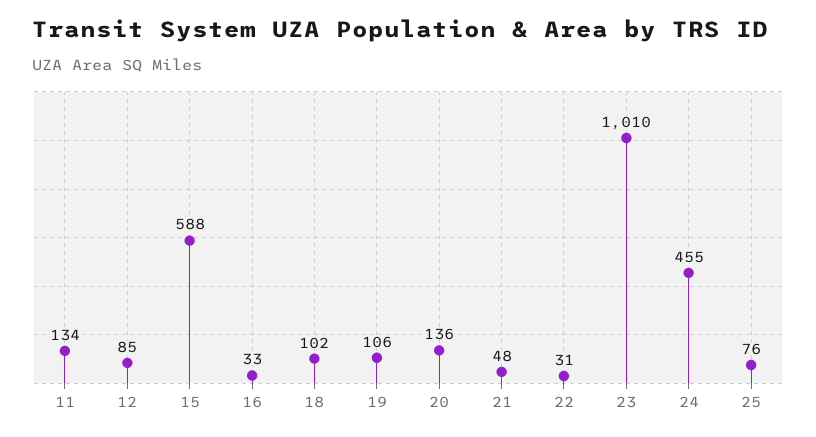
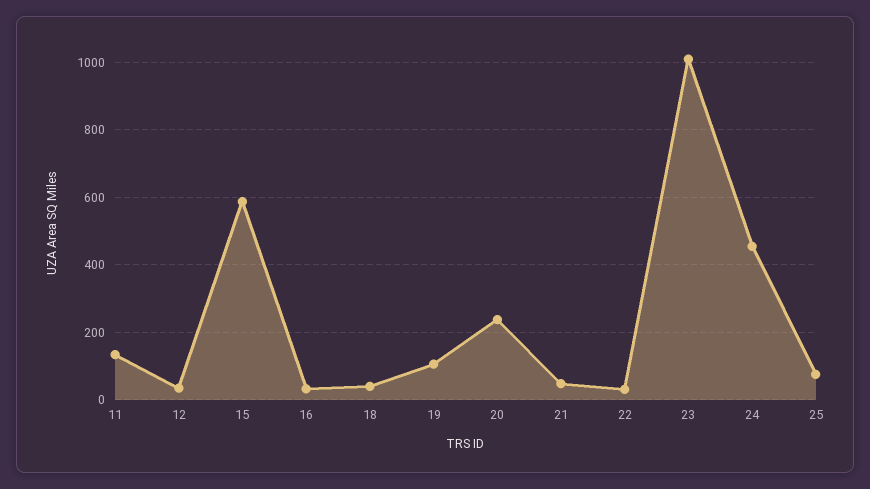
12: 85 -> 40
18: 102 -> 40
20: 136 -> 240

